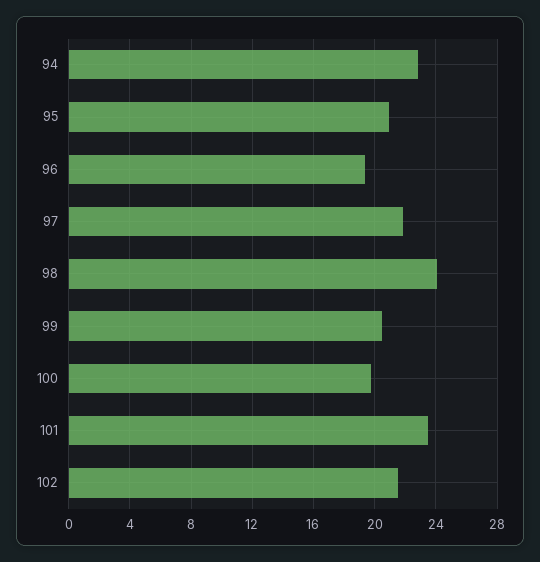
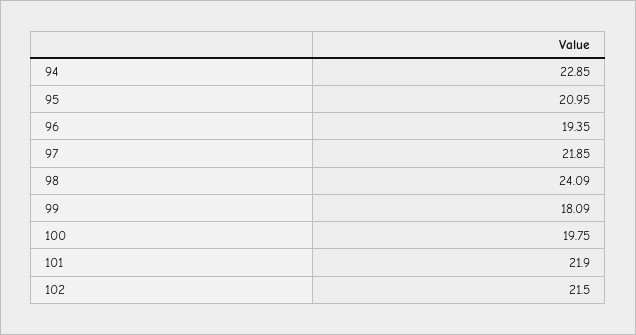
99: 20.5 -> 18.09
101: 23.5 -> 21.9

